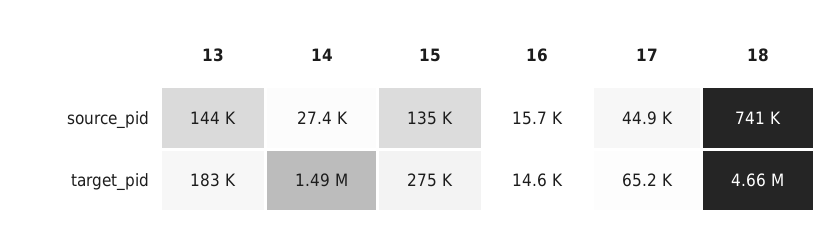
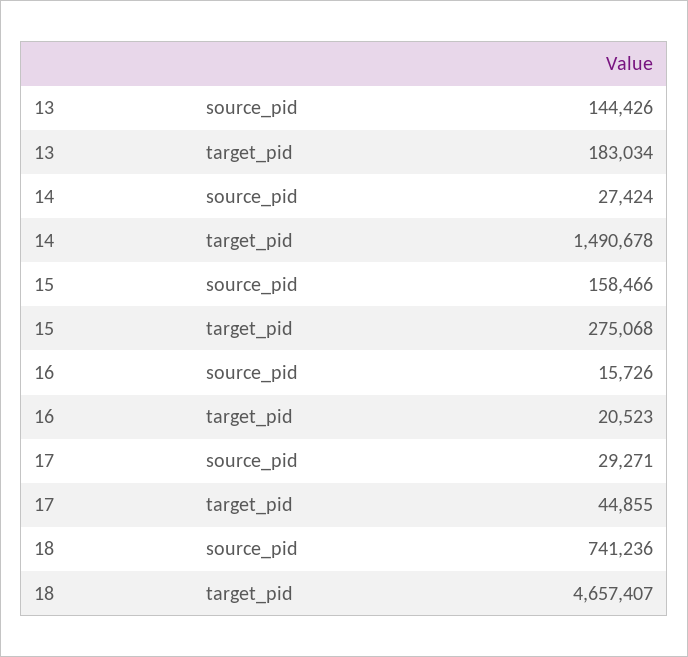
15, source_pid: 135000 -> 158466
17, source_pid: 44900 -> 29271
16, target_pid: 14600 -> 20523
17, target_pid: 65200 -> 44855

